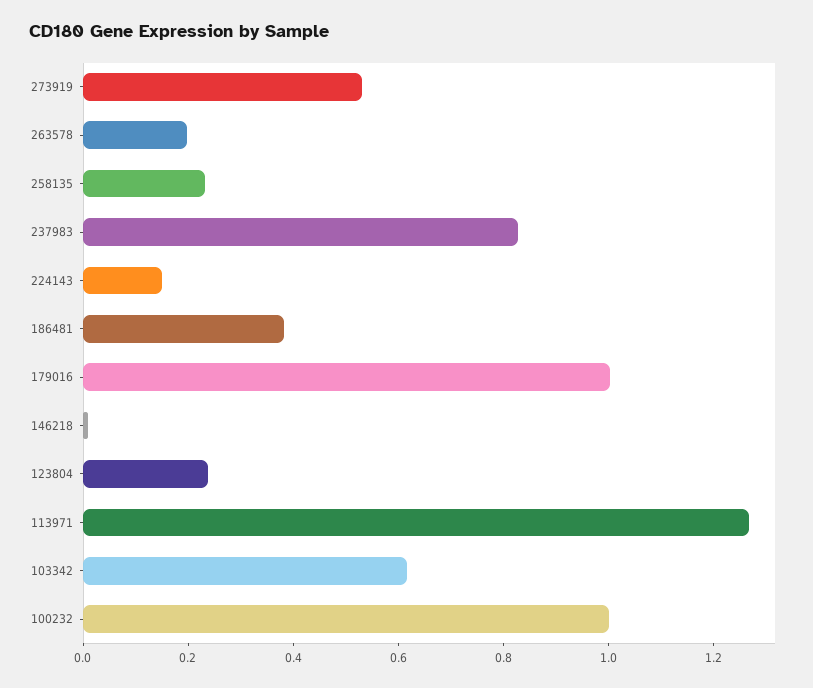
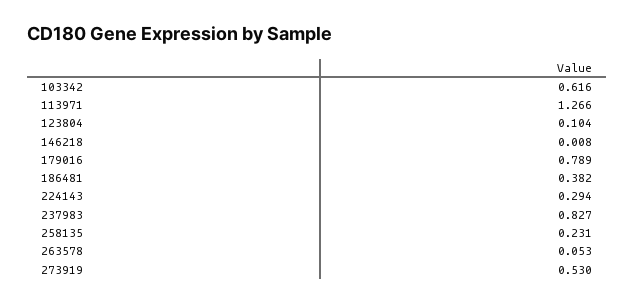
263578: 0.2 -> 0.053
224143: 0.15 -> 0.294
179016: 1 -> 0.789
123804: 0.25 -> 0.104
100232: 1 -> none

